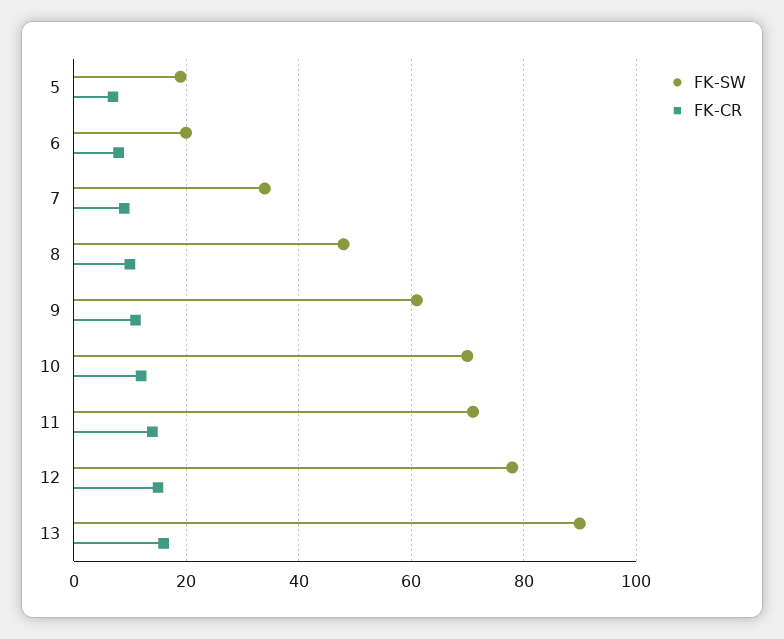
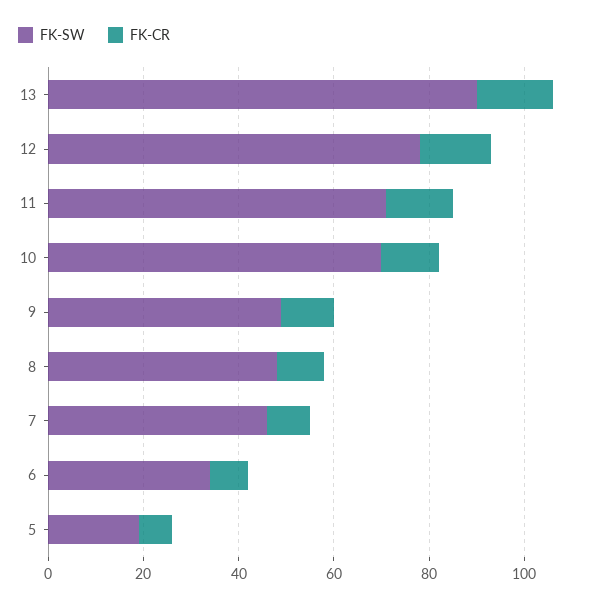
FK-SW, 6: 20 -> 35
FK-SW, 7: 35 -> 45
FK-SW, 9: 60 -> 50

